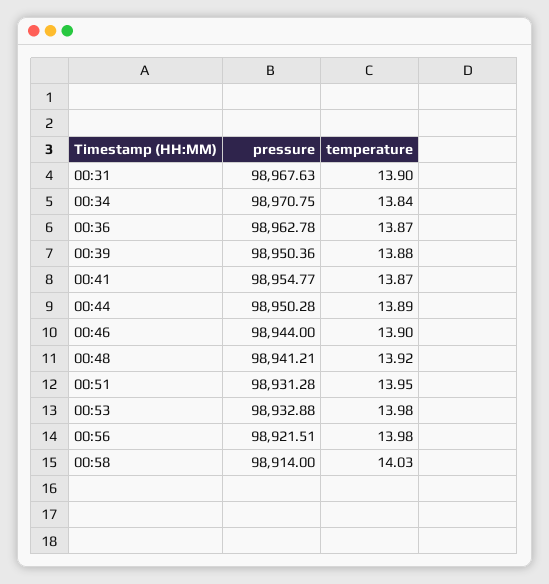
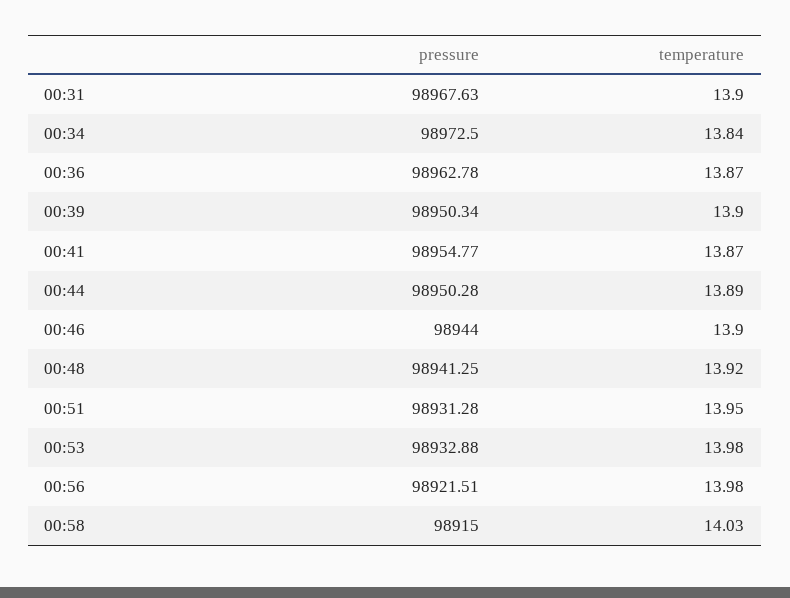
pressure, 00:34: 98970.75 -> 98972.5
pressure, 00:39: 98950.36 -> 98950.34
temperature, 00:39: 13.88 -> 13.9
pressure, 00:48: 98941.21 -> 98941.25
pressure, 00:58: 98914 -> 98915

